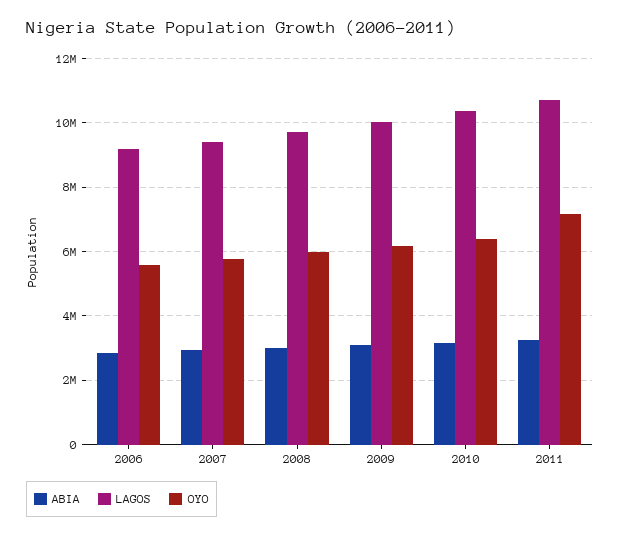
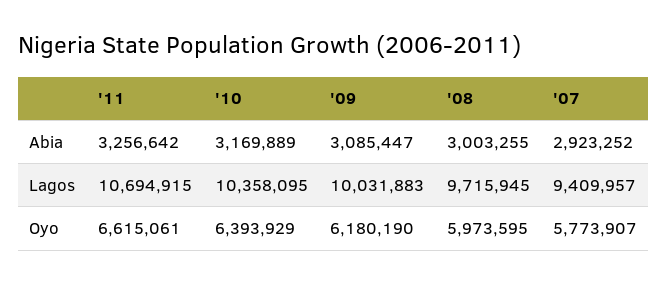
ABIA, 2006: 2800000 -> none
LAGOS, 2006: 9200000 -> none
OYO, 2006: 5600000 -> none
OYO, 2011: 7200000 -> 6615061

